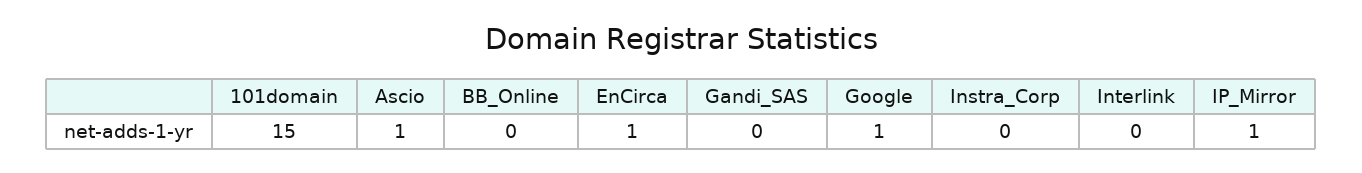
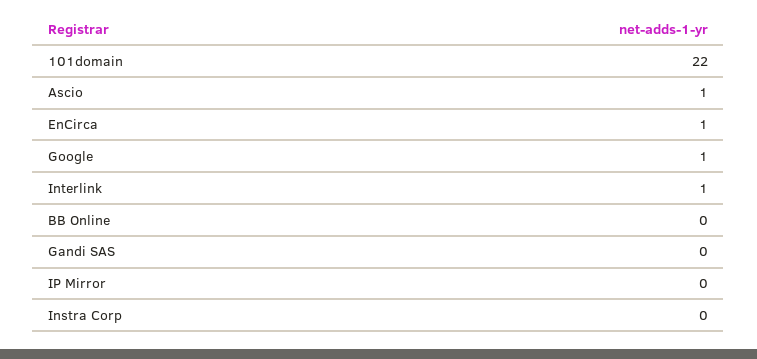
101domain: 15 -> 22
Interlink: 0 -> 1
IP_Mirror: 1 -> 0

